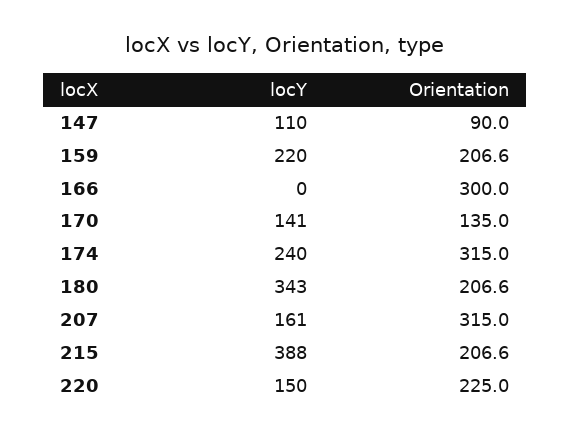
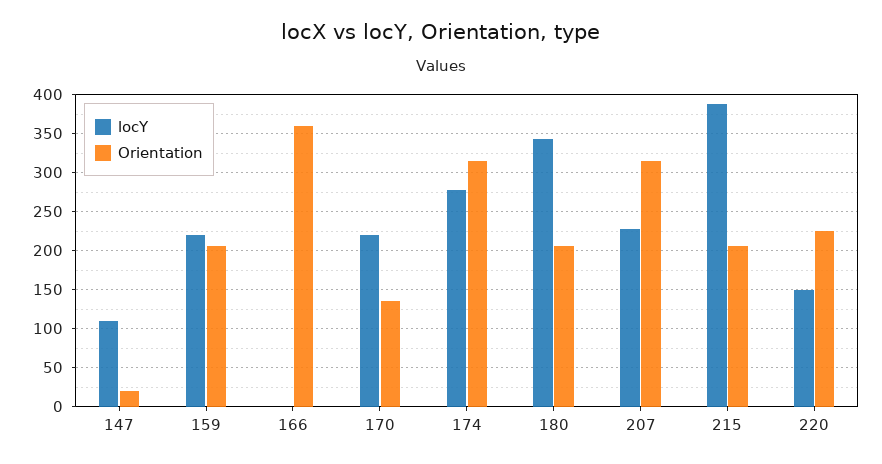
Orientation, 147: 90 -> 20
Orientation, 166: 300 -> 360
locY, 170: 141 -> 220
locY, 174: 240 -> 280
locY, 207: 161 -> 230

